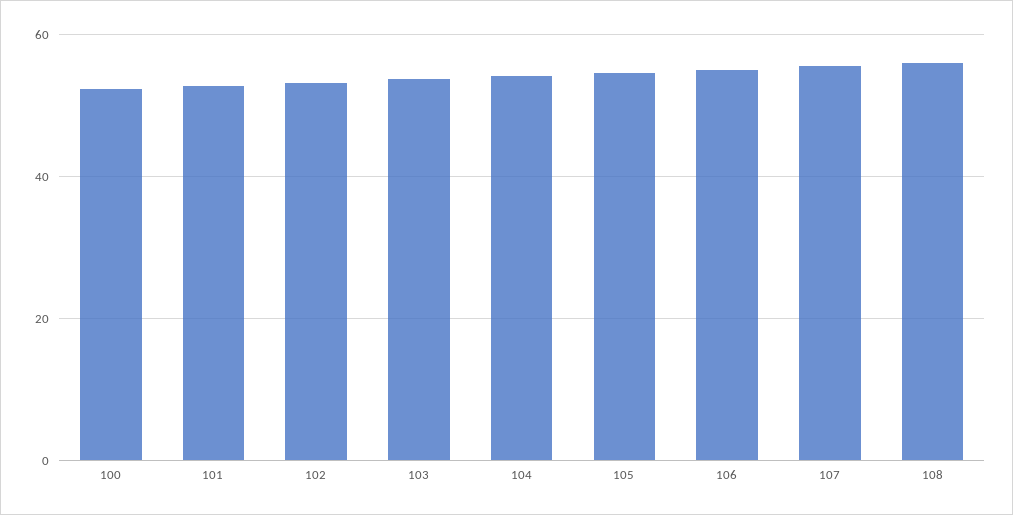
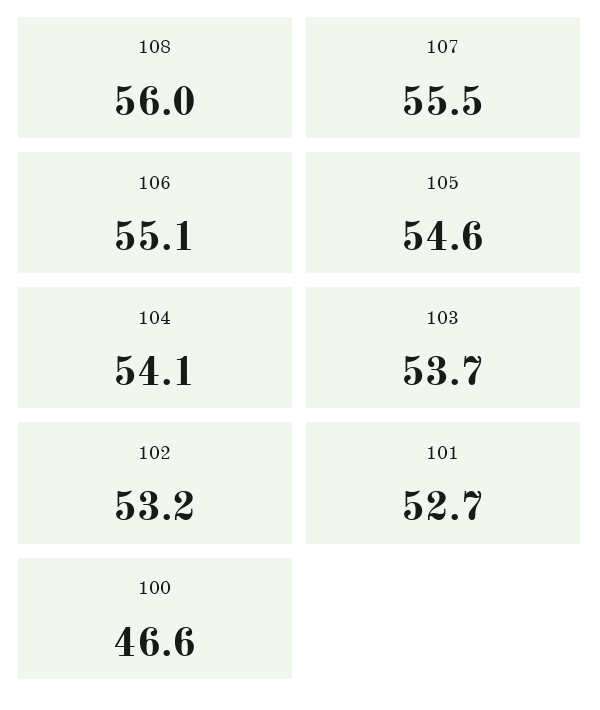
100: 52 -> 46.6

